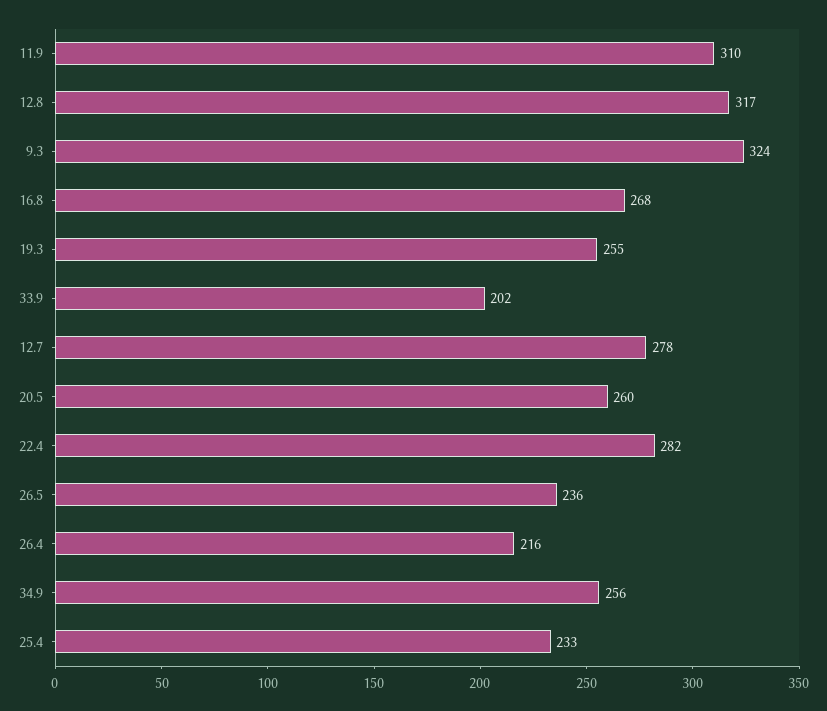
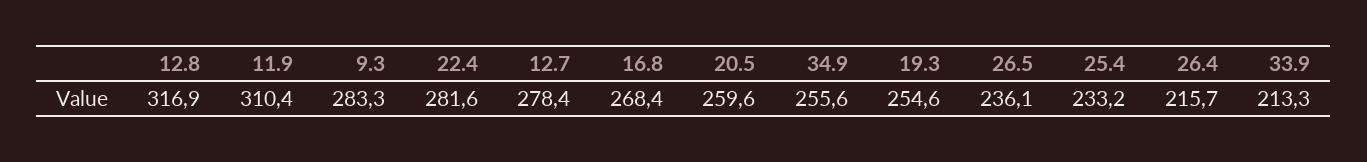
9.3: 324 -> 283.3
33.9: 202 -> 213.3

